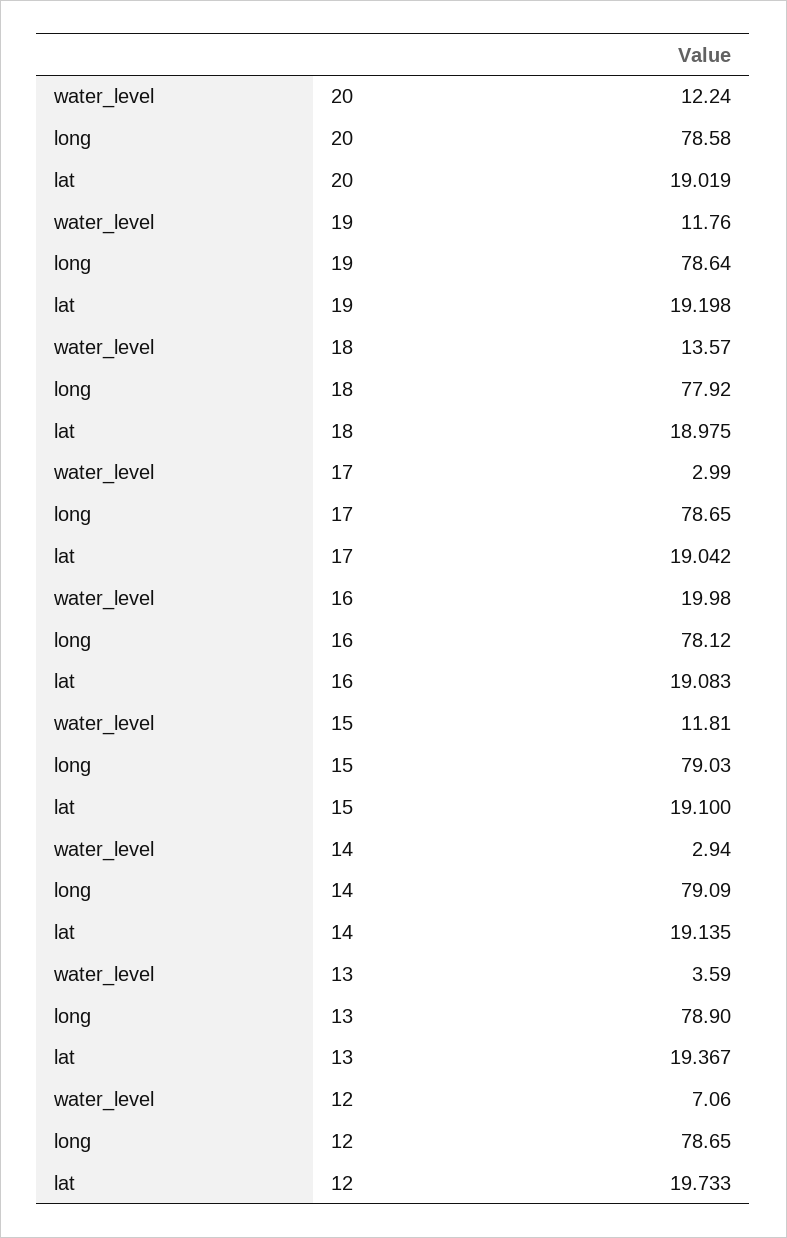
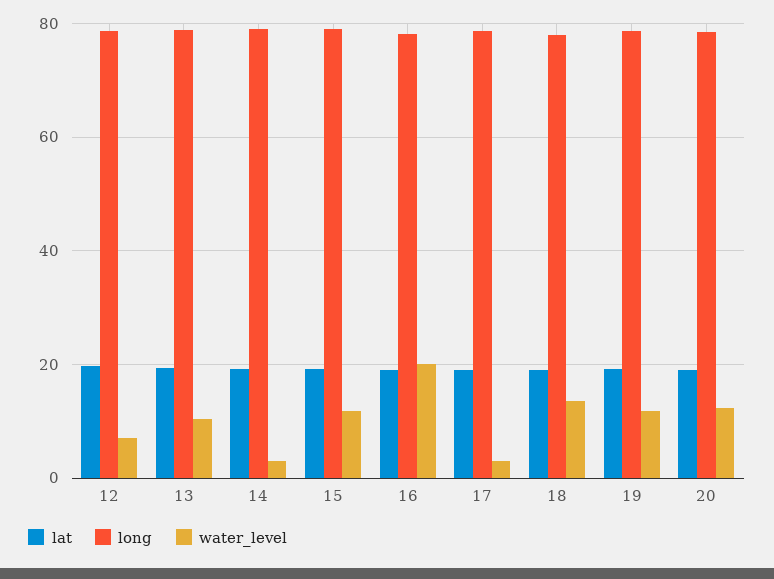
water_level, 13: 3.59 -> 10

